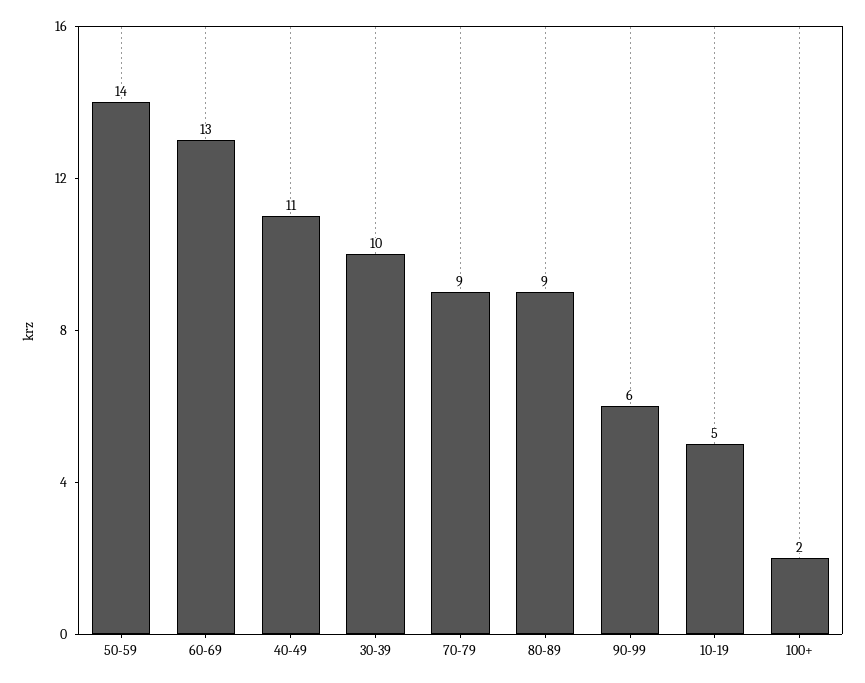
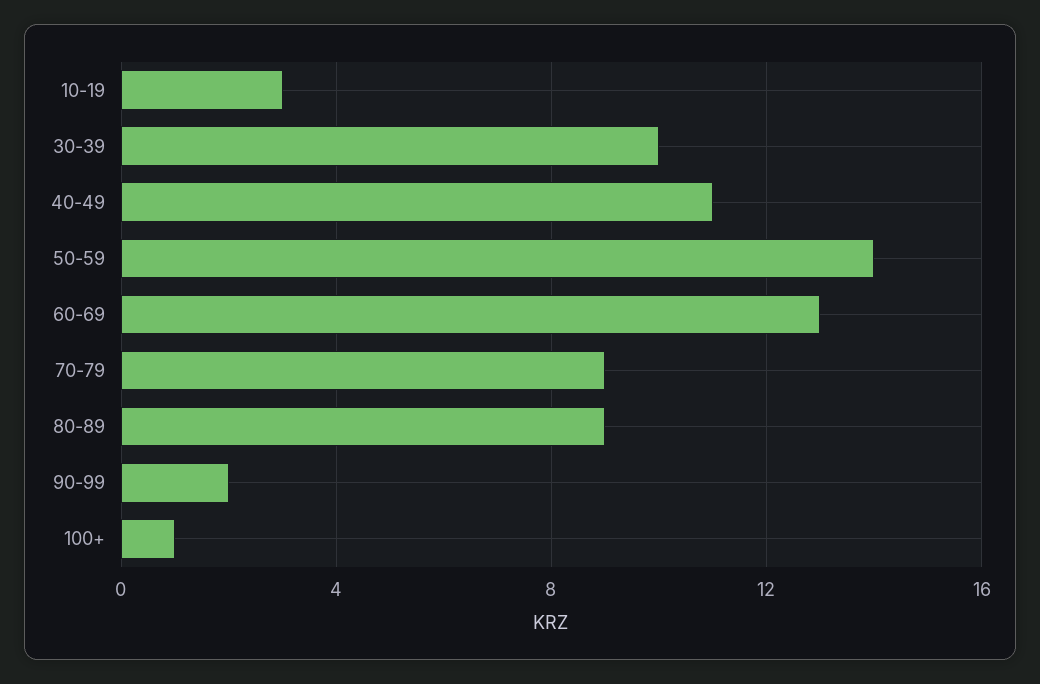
90-99: 6 -> 2
10-19: 5 -> 3
100+: 2 -> 1

